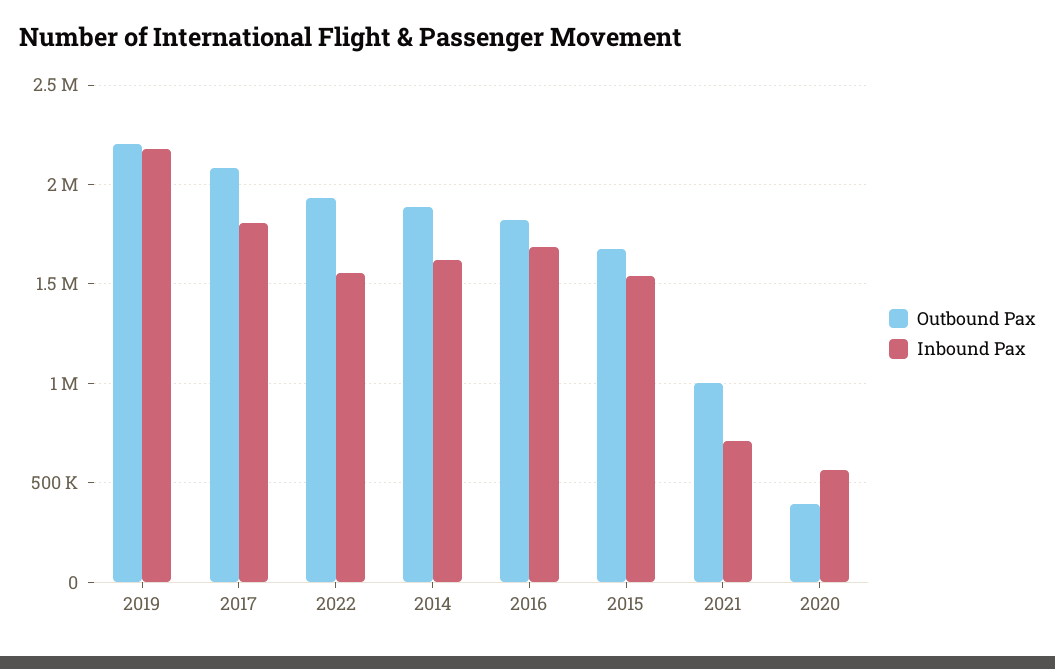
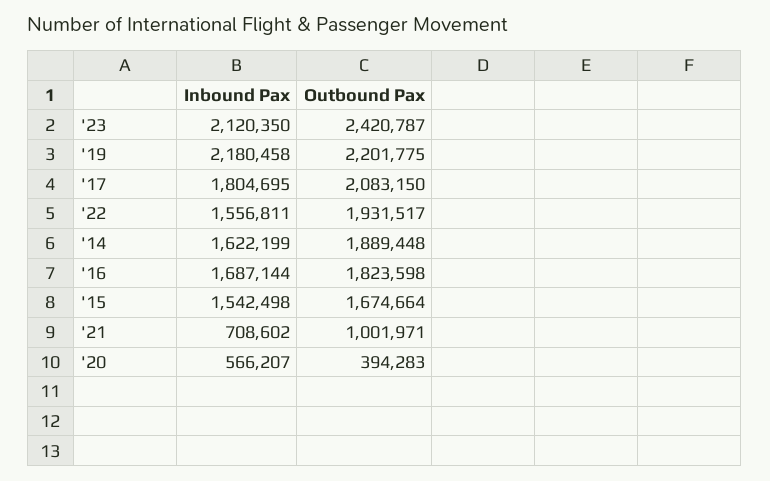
Inbound Pax, '23: none -> 2120350
Outbound Pax, '23: none -> 2420787

